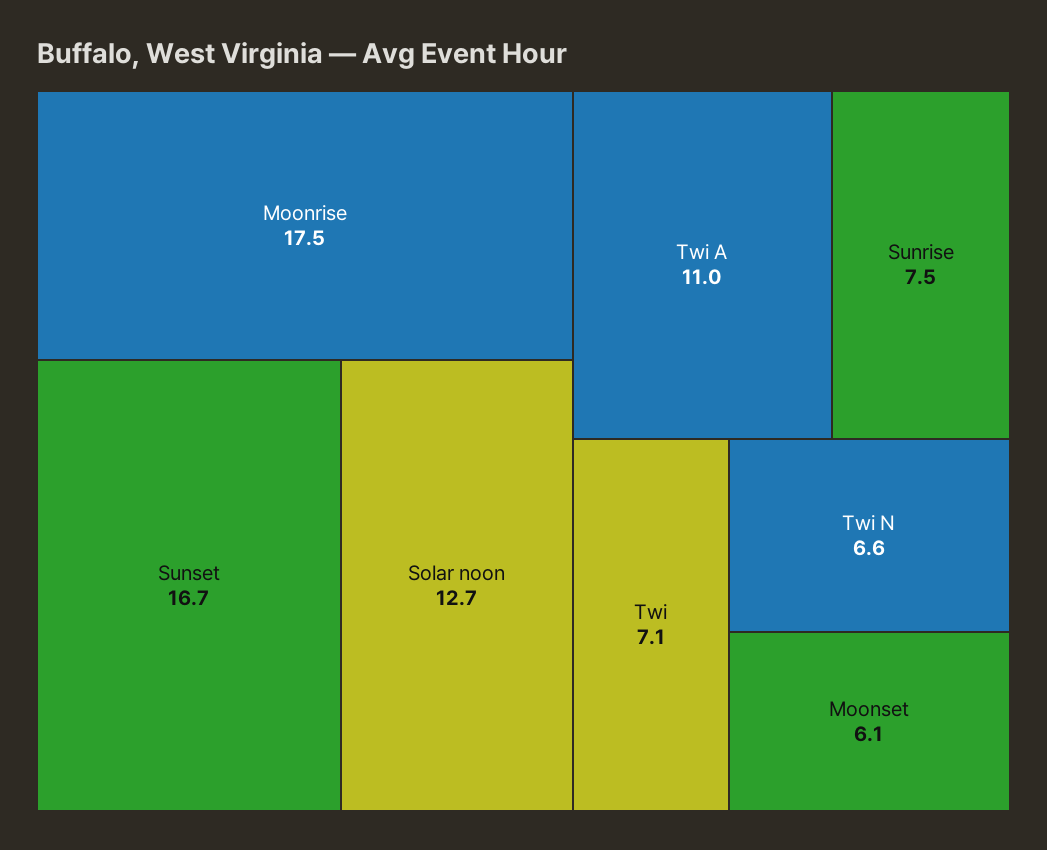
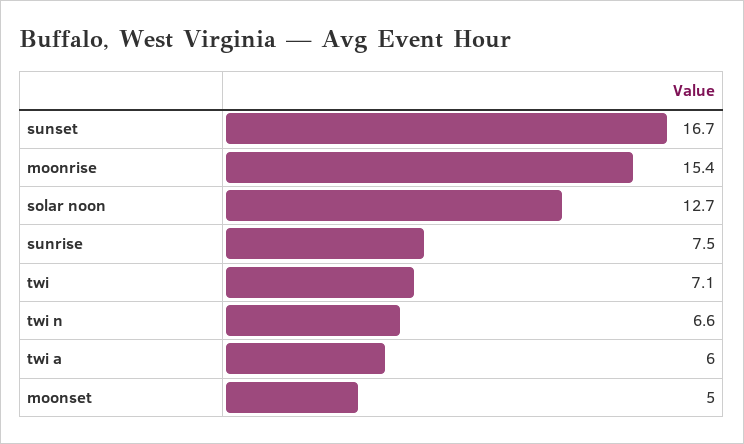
Moonrise: 17.5 -> 15.4
Twi A: 11 -> 6
Moonset: 6.1 -> 5

